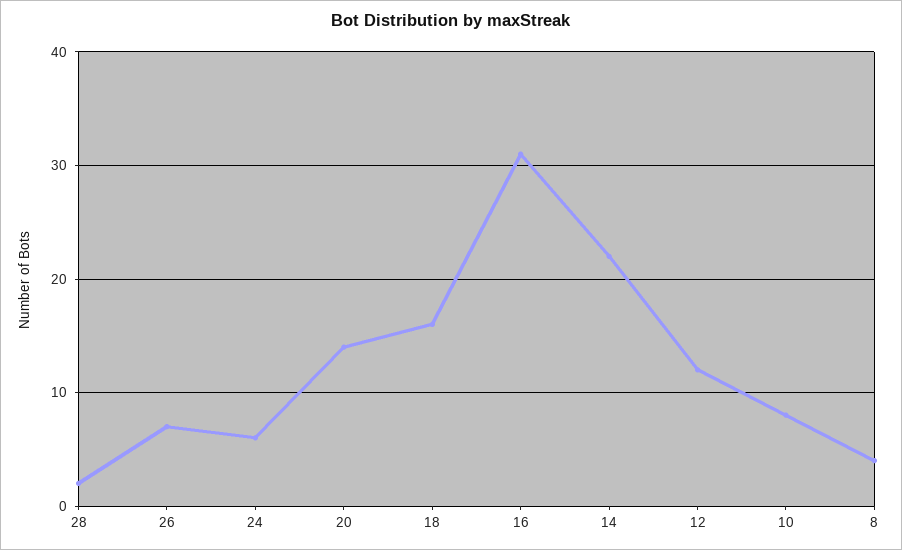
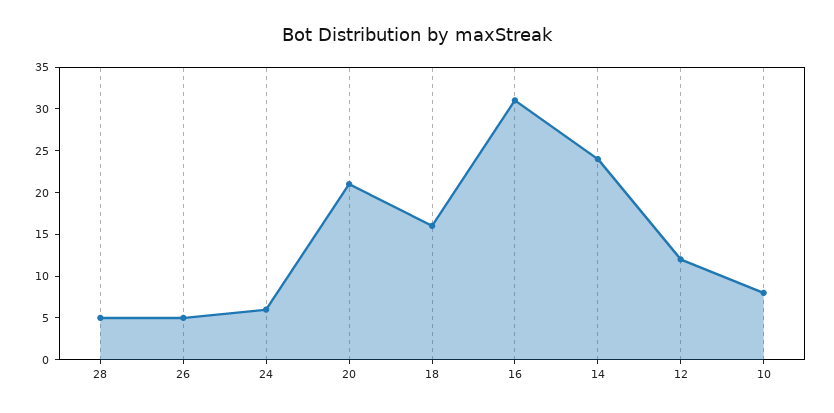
28: 2 -> 5
26: 7 -> 5
20: 14 -> 21
14: 22 -> 24
8: 4 -> none

